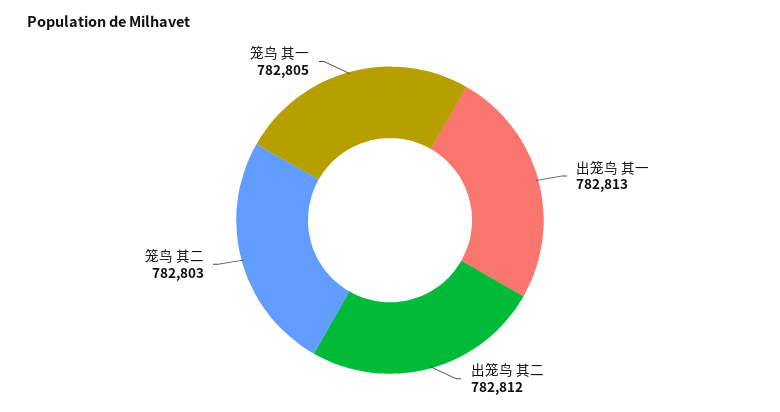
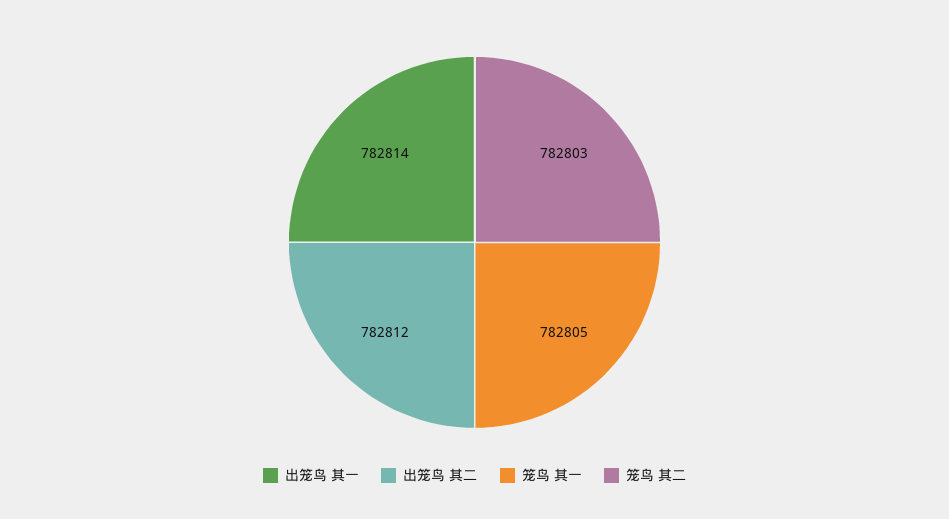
出笼鸟 其一: 782813 -> 782814

